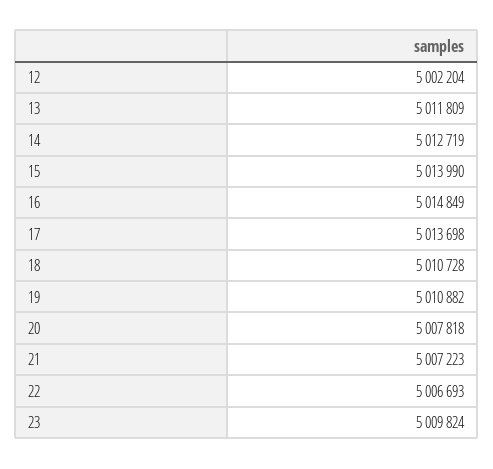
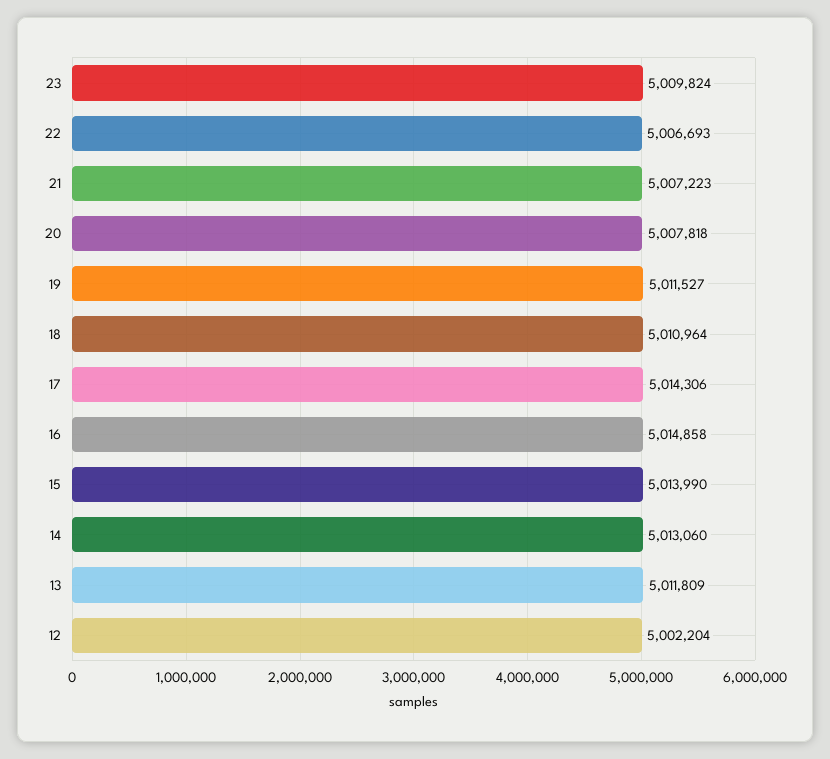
14: 5012719 -> 5013060
16: 5014849 -> 5014858
17: 5013698 -> 5014306
18: 5010728 -> 5010964
19: 5010882 -> 5011527

